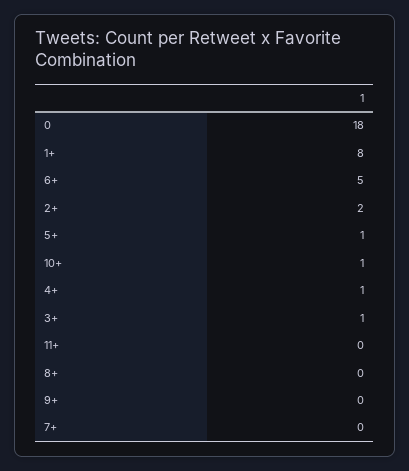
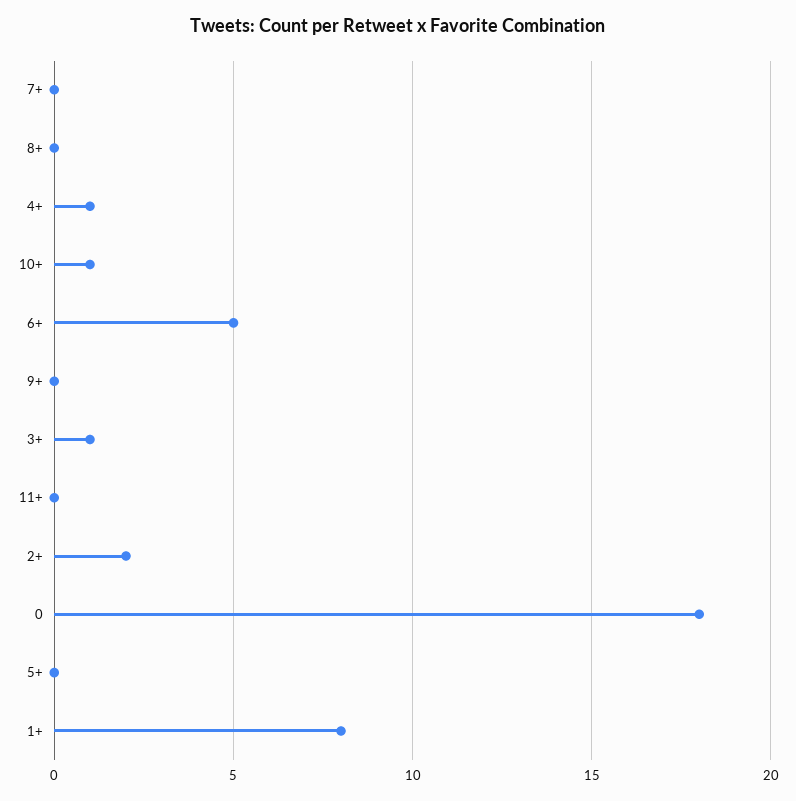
5+: 1 -> 0

